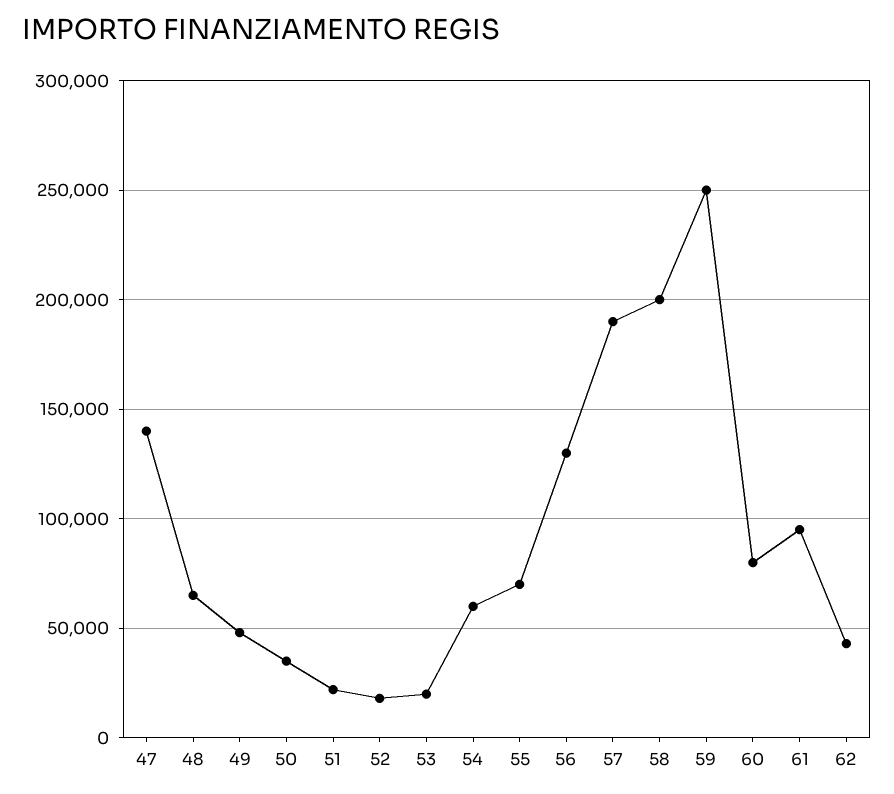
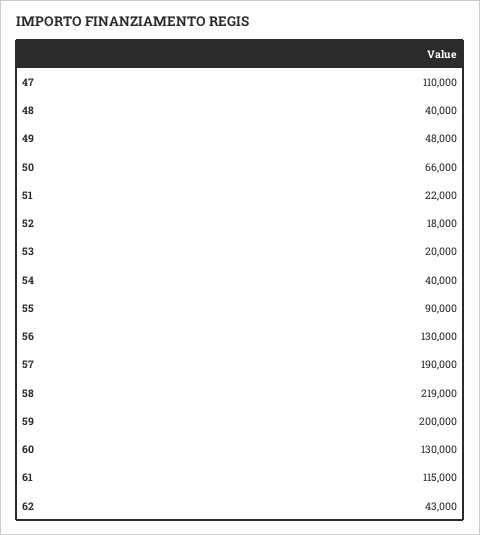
47: 140000 -> 110000
48: 65000 -> 40000
50: 35000 -> 66000
54: 60000 -> 40000
55: 70000 -> 90000
58: 200000 -> 219000
59: 250000 -> 200000
60: 80000 -> 130000
61: 95000 -> 115000

